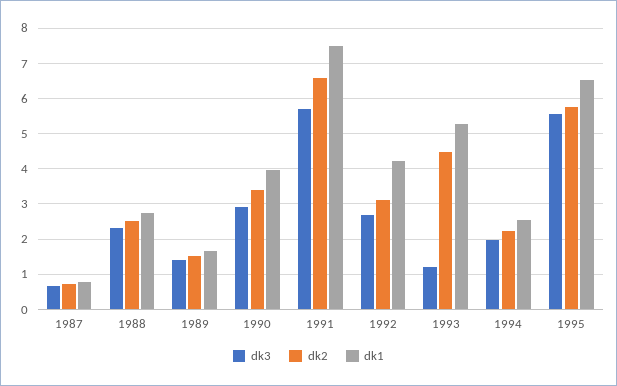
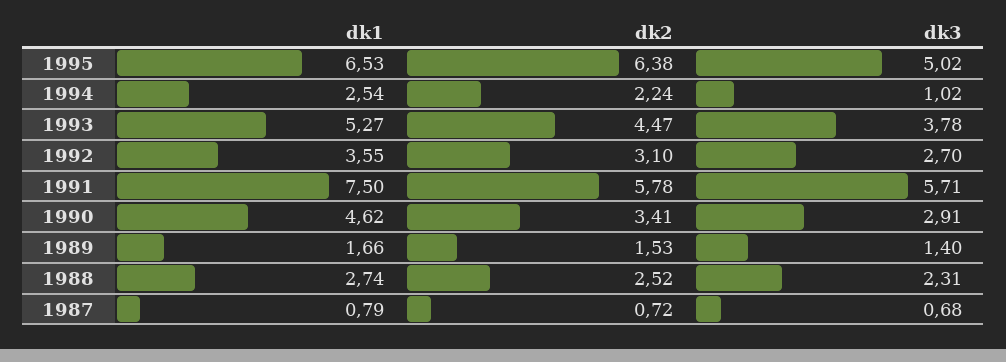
dk1, 1990: 4 -> 4.62
dk2, 1991: 6.6 -> 5.78
dk1, 1992: 4.2 -> 3.55
dk3, 1993: 1.2 -> 3.78
dk3, 1994: 2 -> 1.02
dk3, 1995: 5.6 -> 5.02
dk2, 1995: 5.8 -> 6.38

